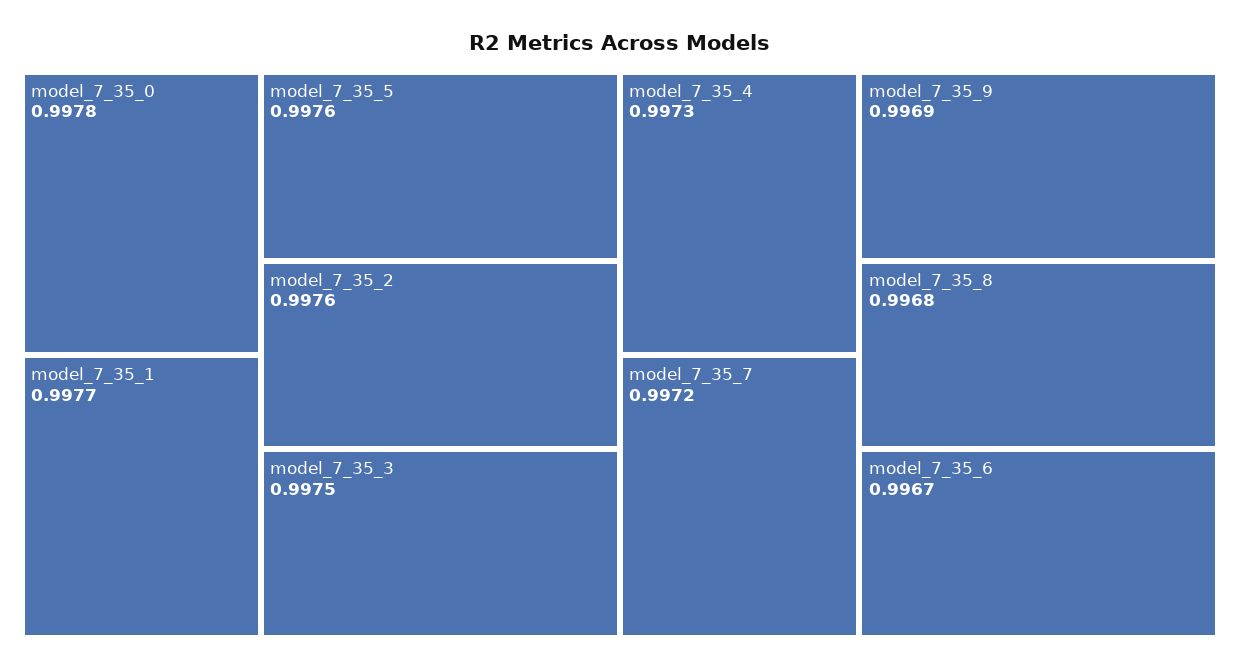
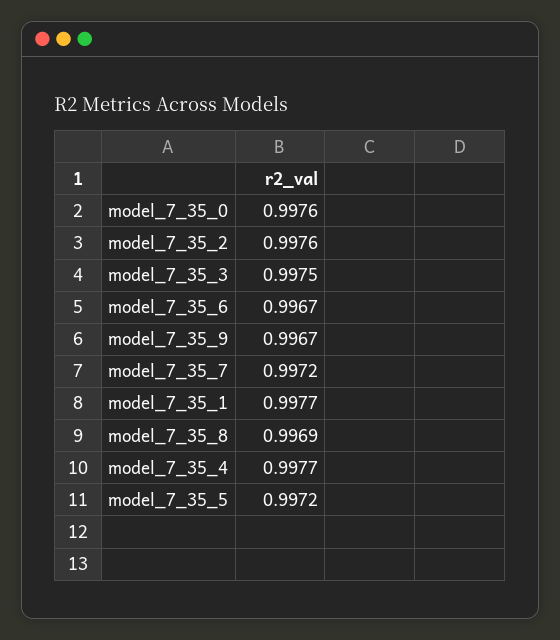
model_7_35_0: 0.9978 -> 0.9976
model_7_35_5: 0.9976 -> 0.9972
model_7_35_4: 0.9973 -> 0.9977
model_7_35_9: 0.9969 -> 0.9967
model_7_35_8: 0.9968 -> 0.9969

